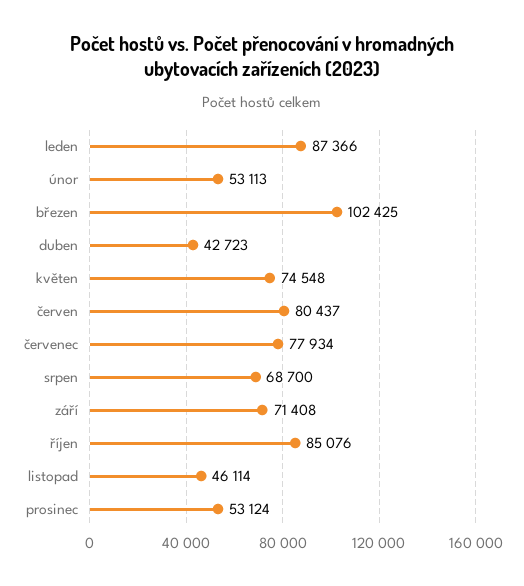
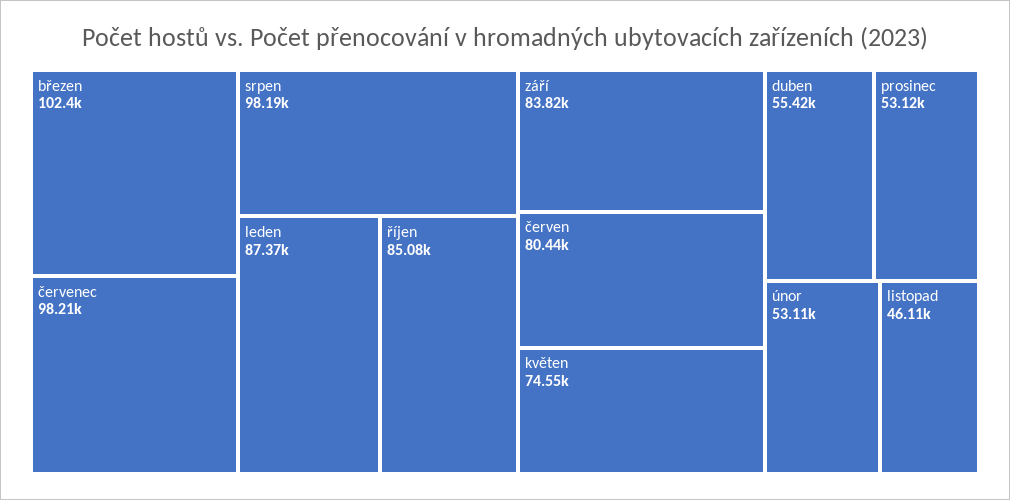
duben: 42723 -> 55420
červenec: 77934 -> 98210
srpen: 68700 -> 98190
září: 71408 -> 83820

